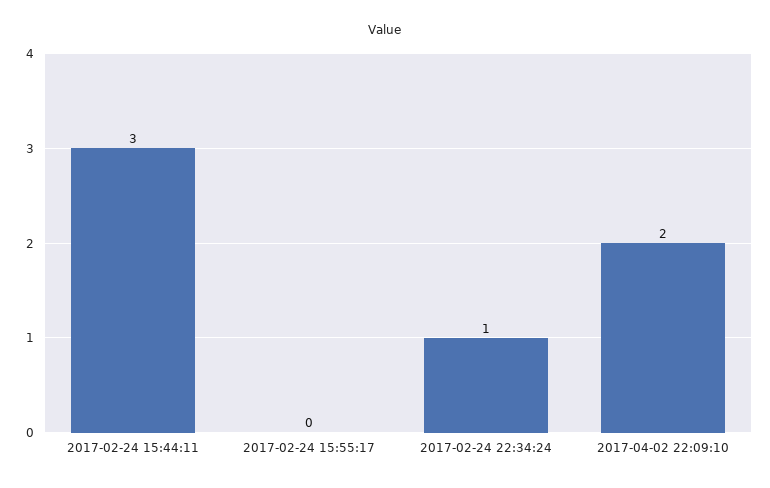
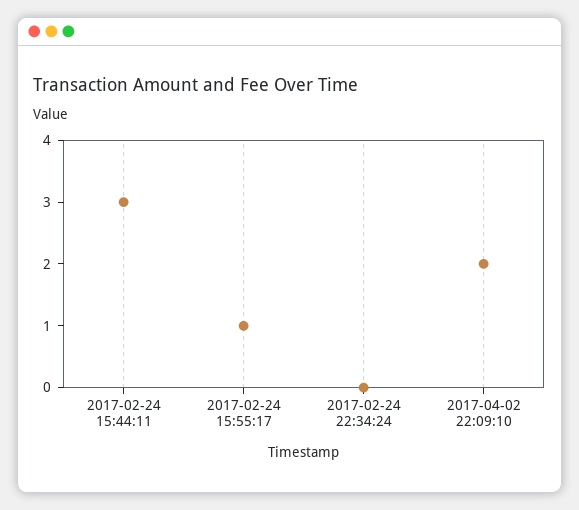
2017-02-24 15:55:17: 0 -> 1
2017-02-24 22:34:24: 1 -> 0

